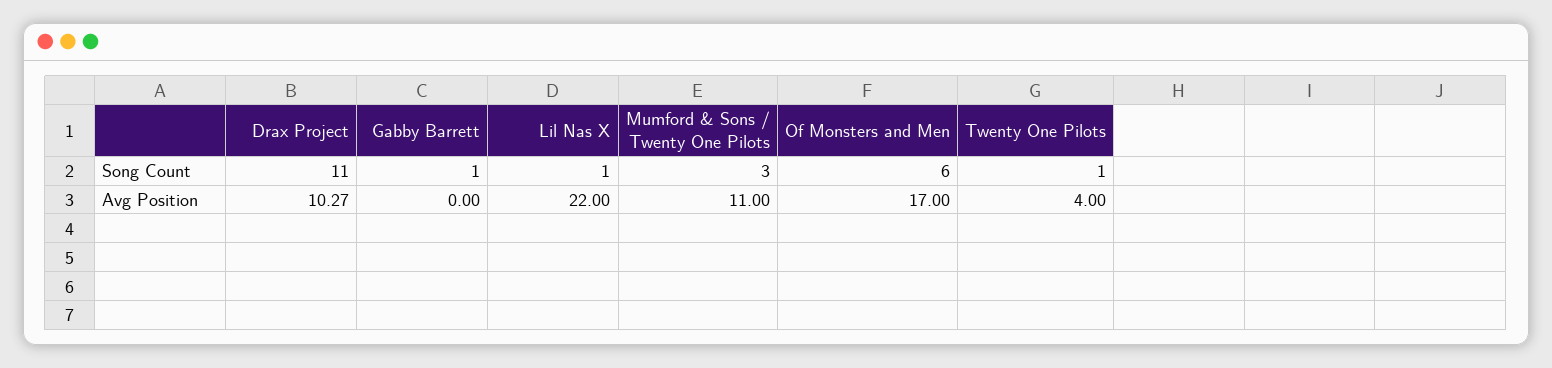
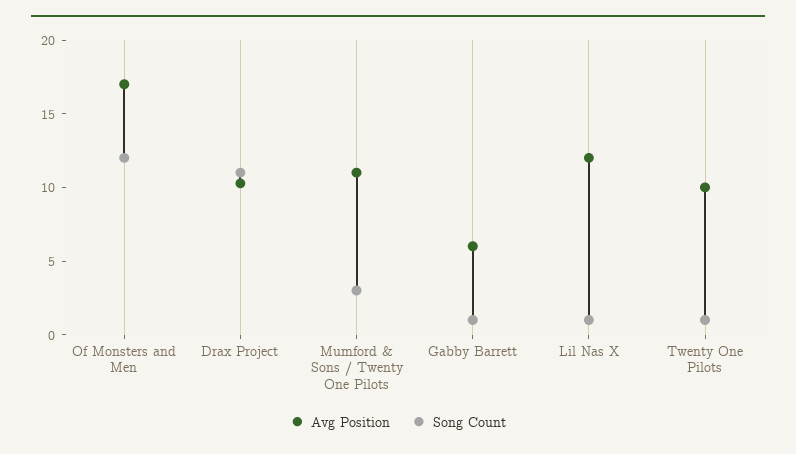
Song Count, Of Monsters and Men: 6 -> 12
Avg Position, Gabby Barrett: 0 -> 6
Avg Position, Lil Nas X: 22 -> 12
Avg Position, Twenty One Pilots: 4 -> 10

